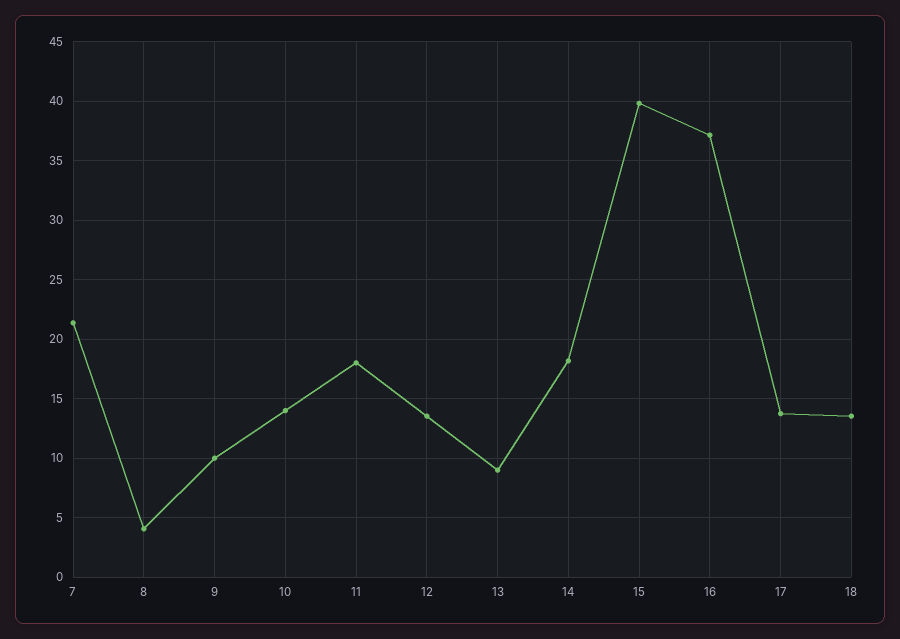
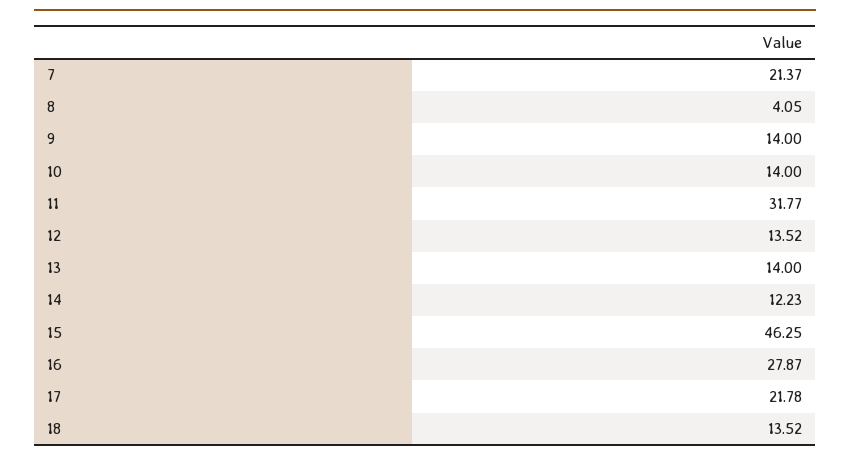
9: 10 -> 14
11: 18 -> 31.77
13: 9 -> 14
14: 18 -> 12.23
15: 40 -> 46.25
16: 37 -> 27.87
17: 14 -> 21.78

